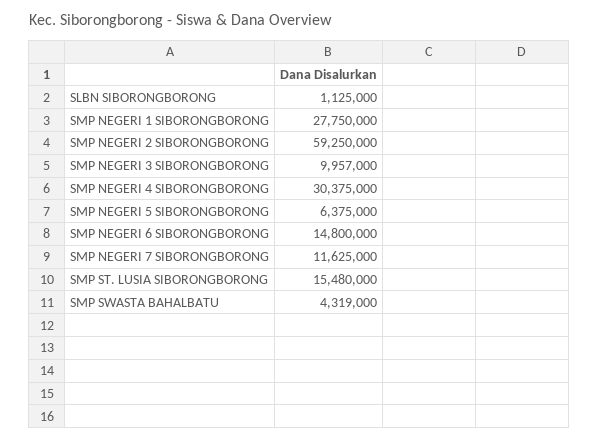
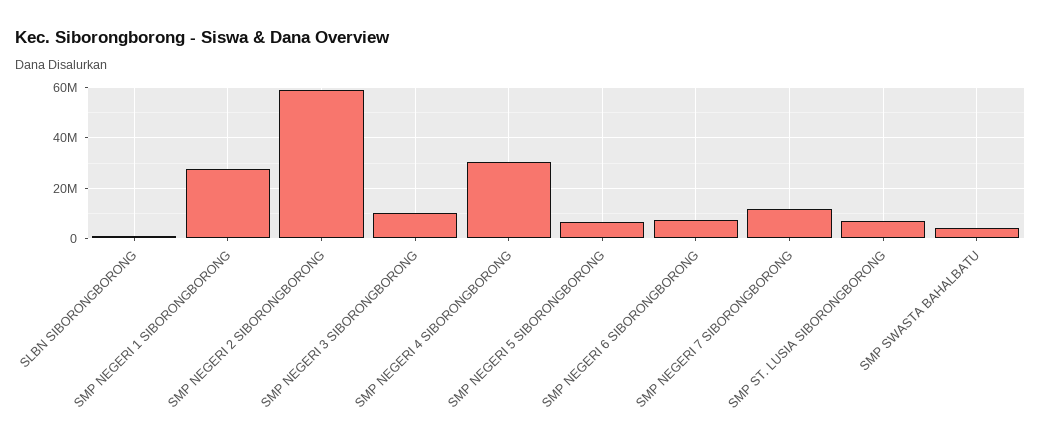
SMP NEGERI 6 SIBORONGBORONG: 14800000 -> 7500000
SMP ST. LUSIA SIBORONGBORONG: 15480000 -> 7500000

